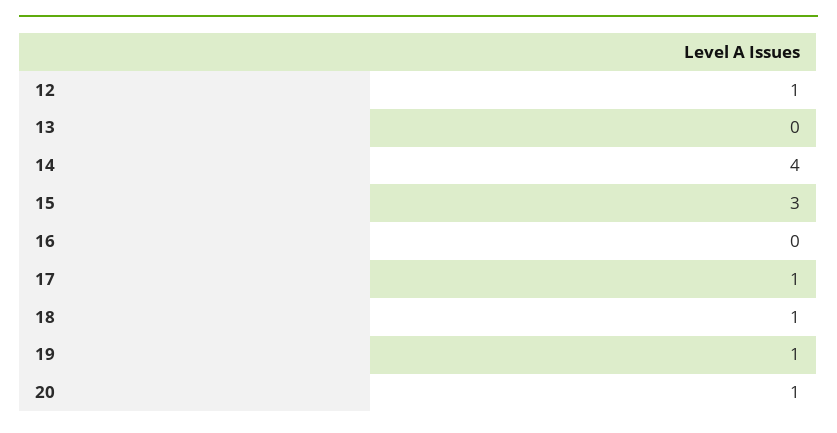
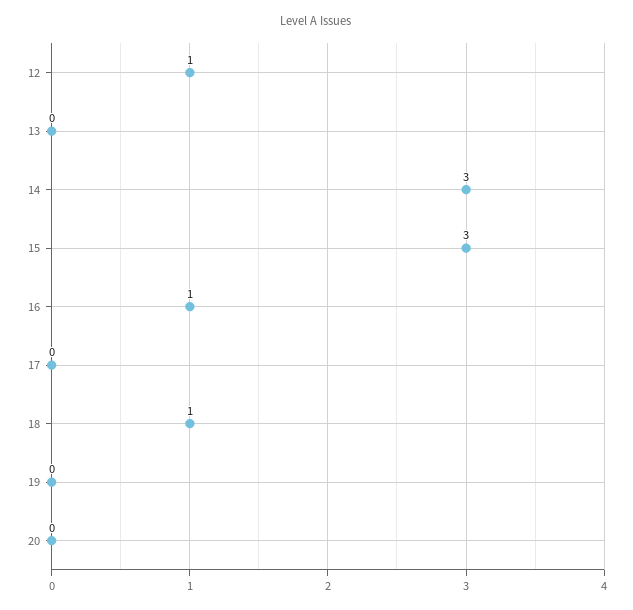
14: 4 -> 3
16: 0 -> 1
17: 1 -> 0
19: 1 -> 0
20: 1 -> 0

